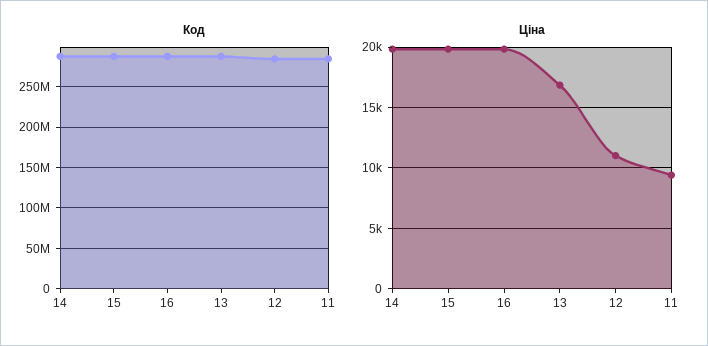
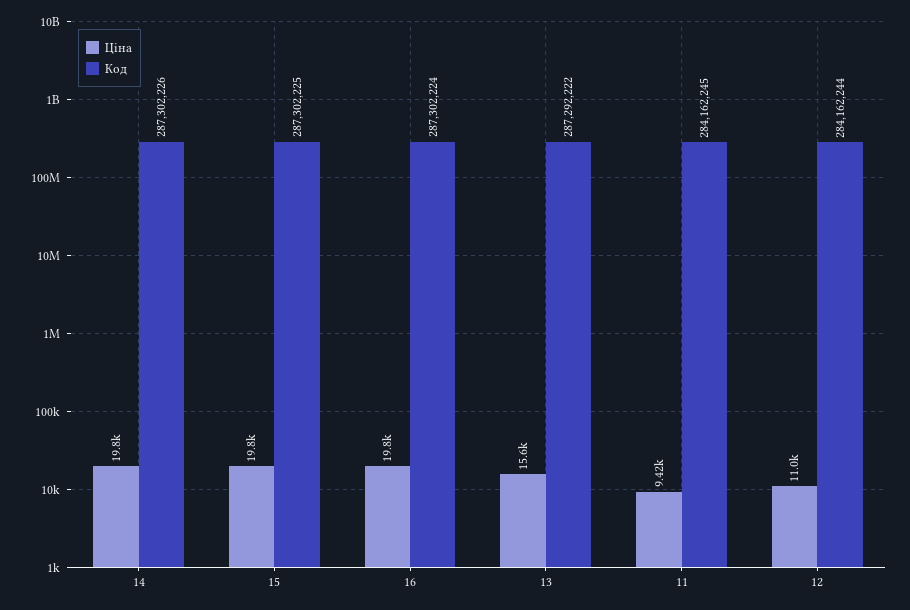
Ціна, 13: 17000 -> 15600

